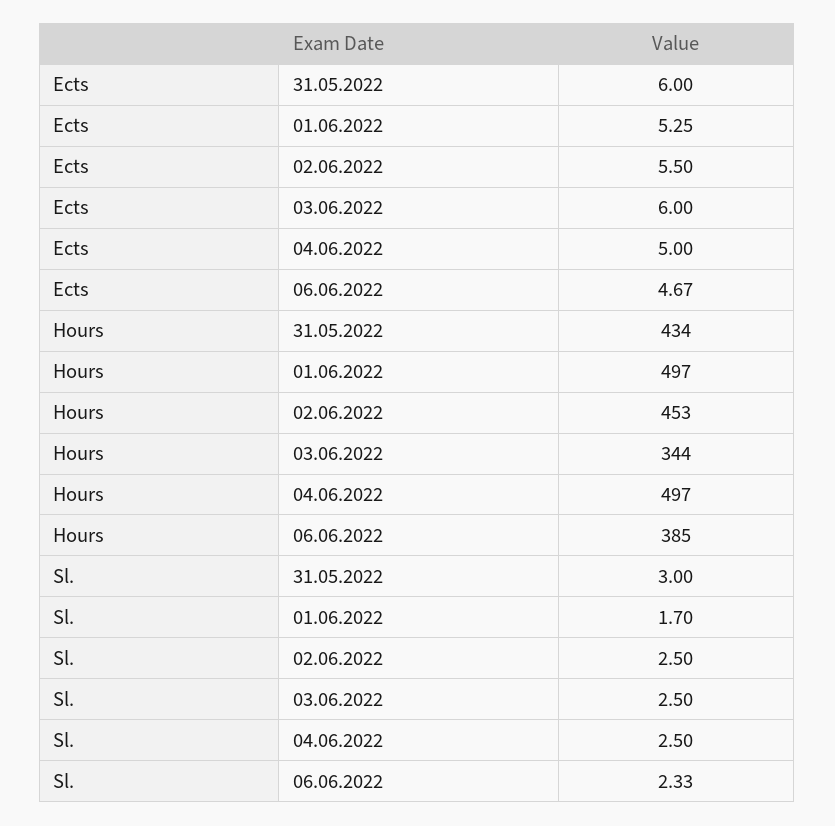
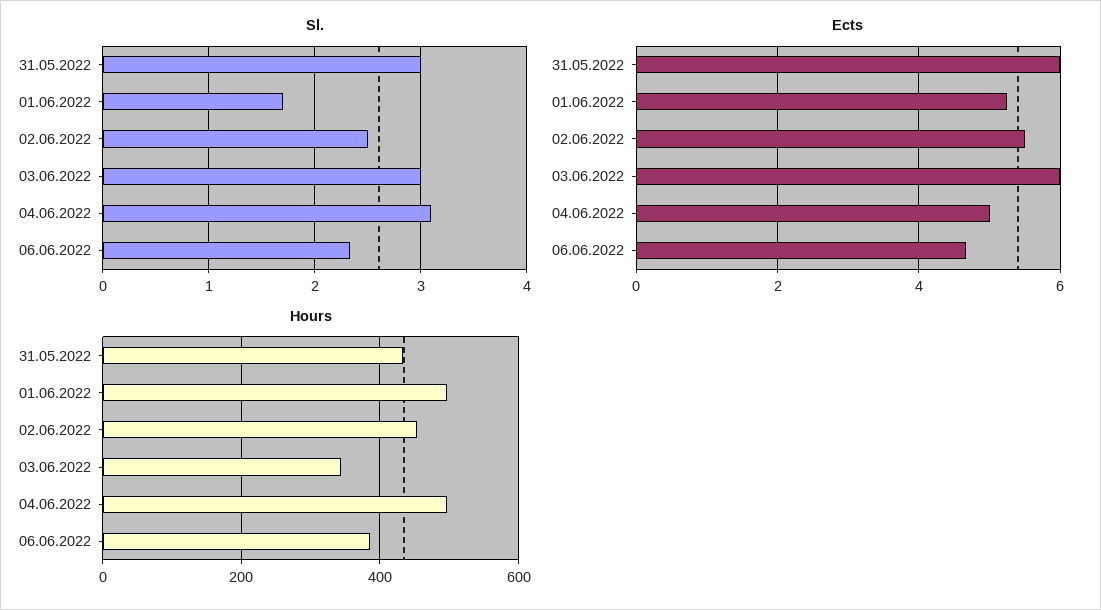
Sl., 03.06.2022: 2.5 -> 3
Sl., 04.06.2022: 2.5 -> 3.1

